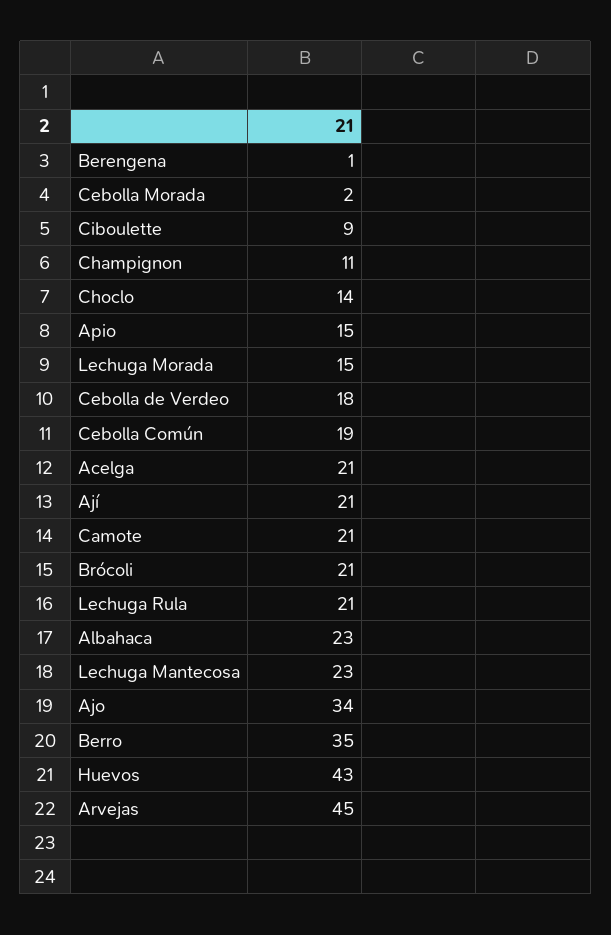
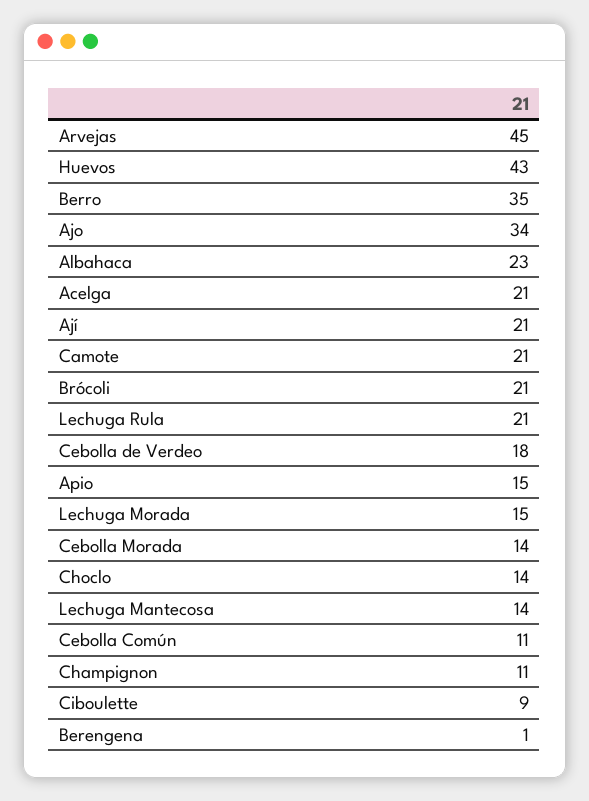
Cebolla Morada: 2 -> 14
Cebolla Común: 19 -> 11
Lechuga Mantecosa: 23 -> 14

